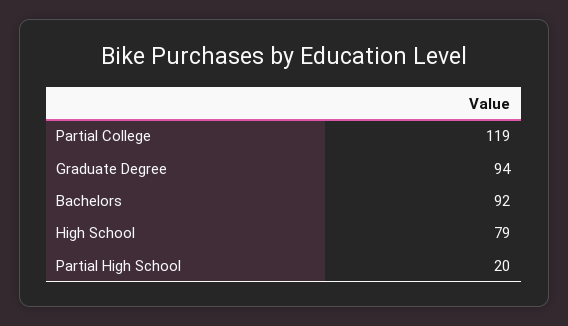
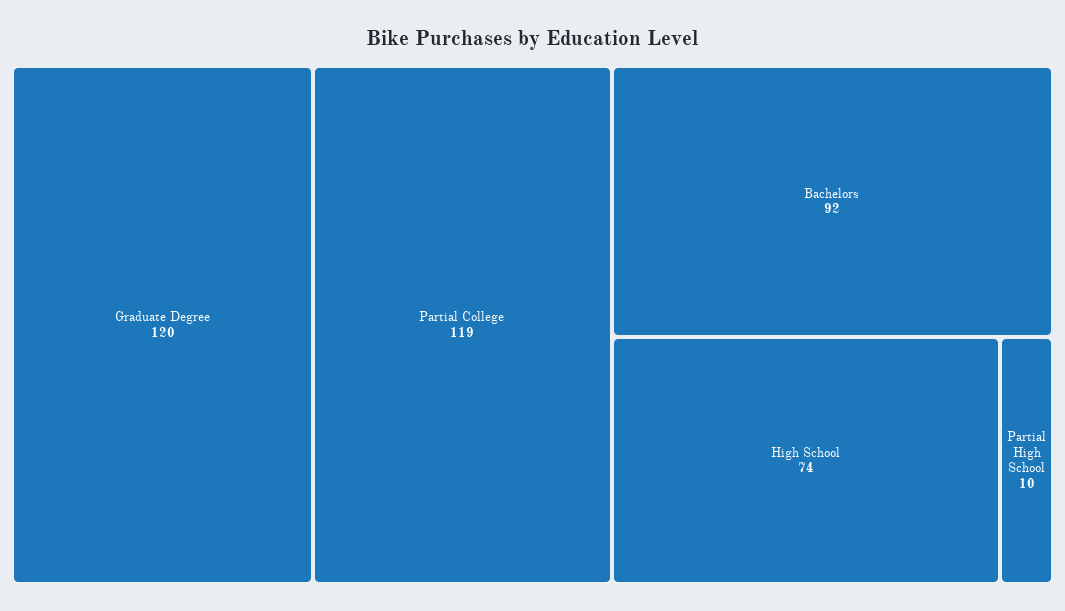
Graduate Degree: 94 -> 120
High School: 79 -> 74
Partial High School: 20 -> 10

